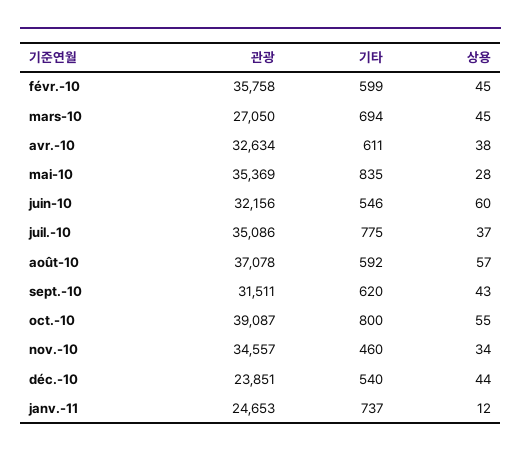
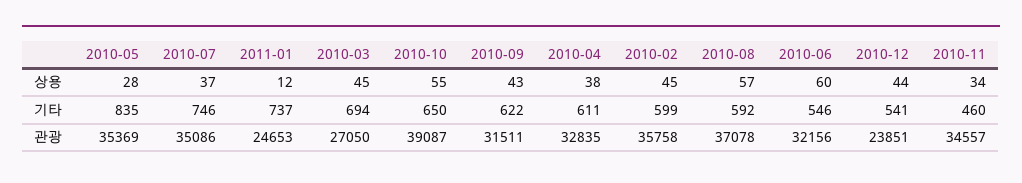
관광, avr.-10: 32634 -> 32835
기타, juil.-10: 775 -> 746
기타, sept.-10: 620 -> 622
기타, oct.-10: 800 -> 650
기타, déc.-10: 540 -> 541

